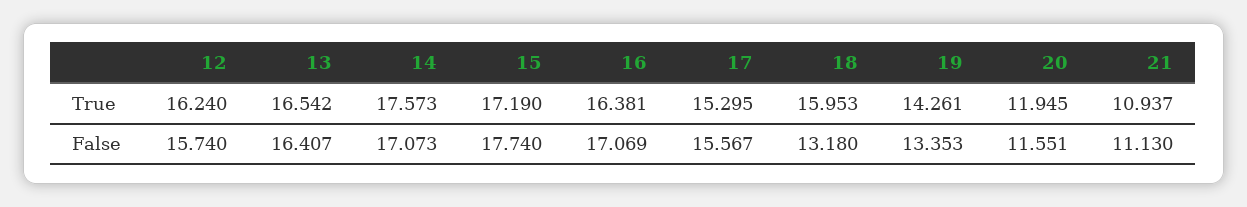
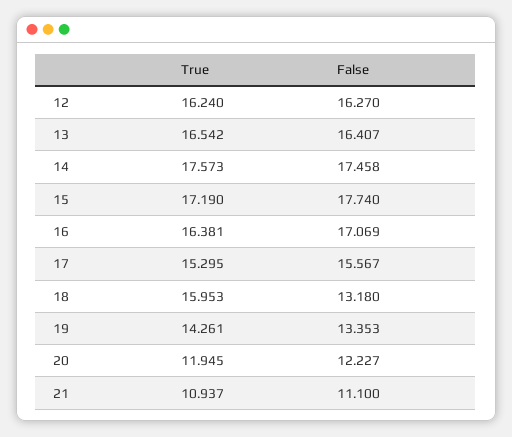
12, False: 15.74 -> 16.27
14, False: 17.073 -> 17.458
20, False: 11.551 -> 12.227
21, False: 11.13 -> 11.1

